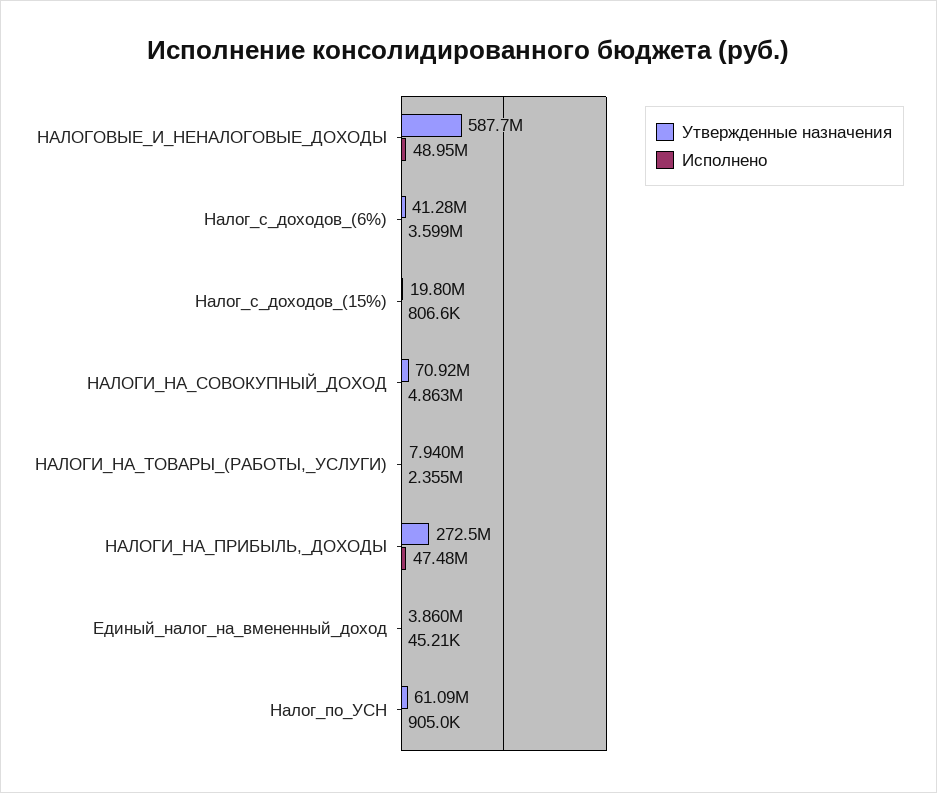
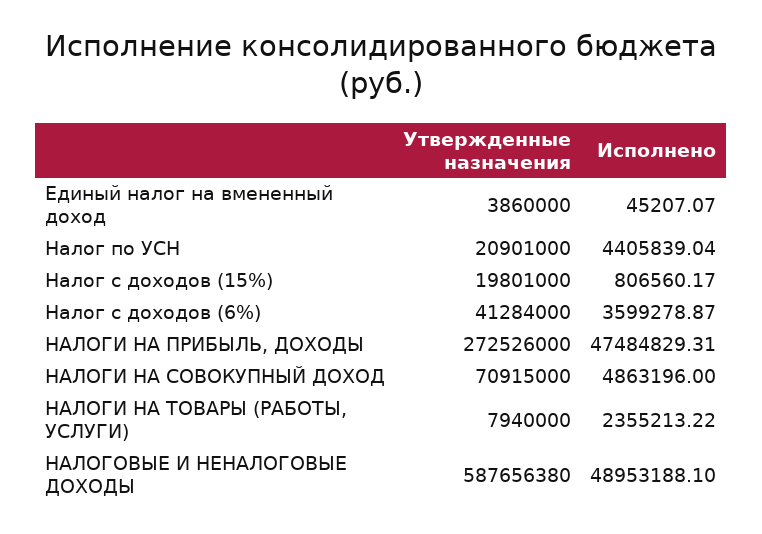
Утвержденные назначения, Налог_по_УСН: 61090000 -> 20901000
Исполнено, Налог_по_УСН: 905000 -> 4405839.04

